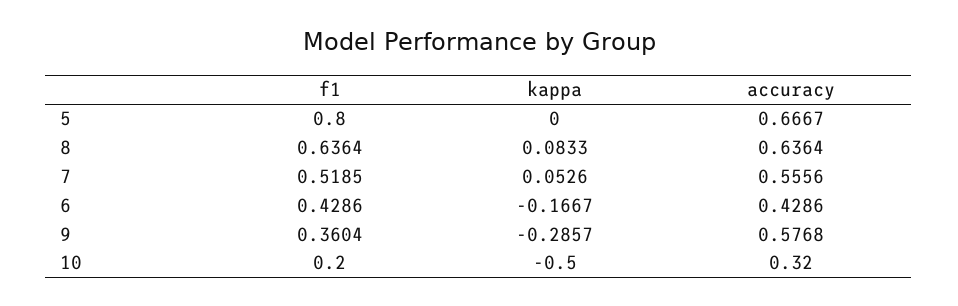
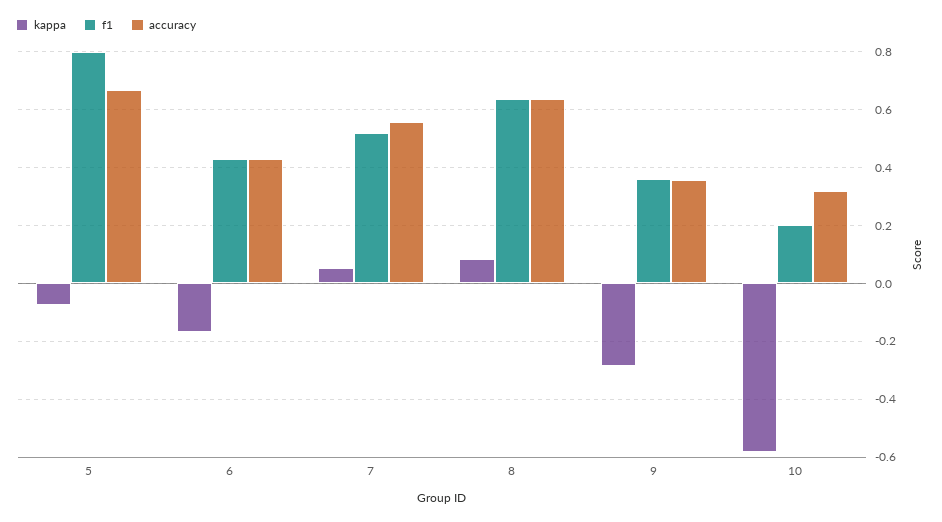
kappa, 5: 0 -> -0.075
accuracy, 9: 0.5768 -> 0.35
kappa, 10: -0.5 -> -0.575

